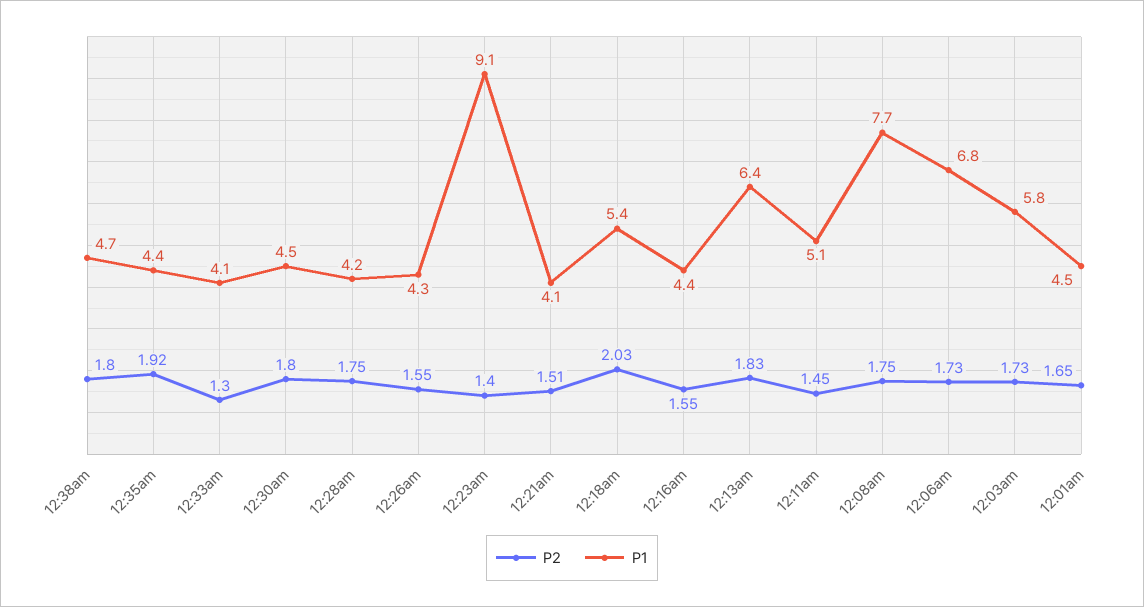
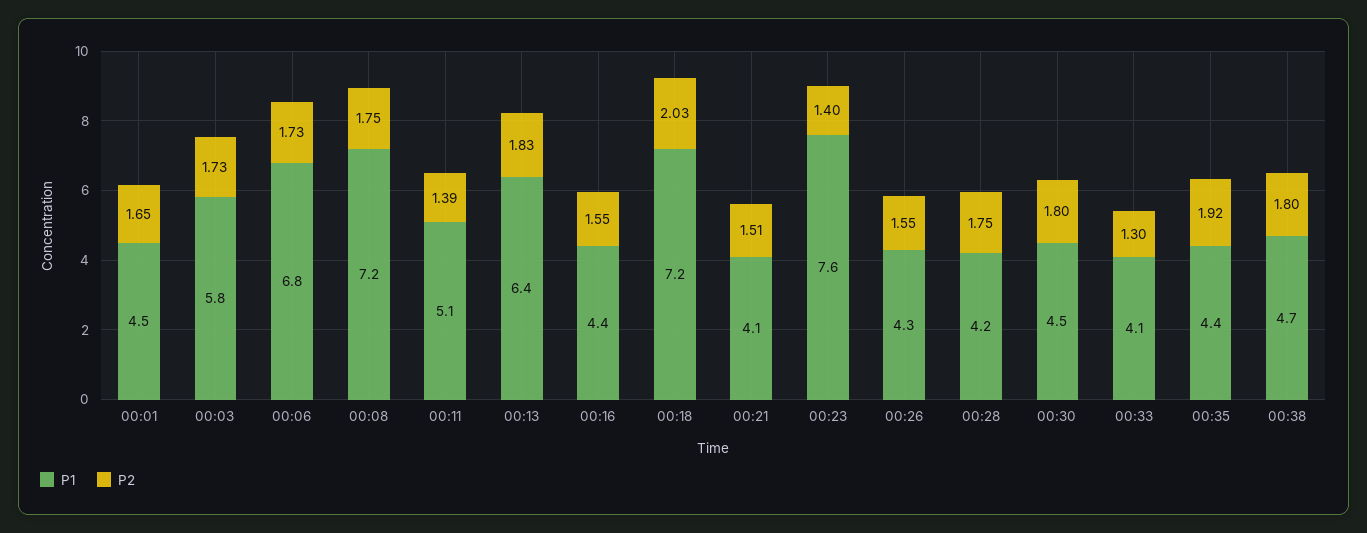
P1, 12:23am: 9.1 -> 7.6
P1, 12:18am: 5.4 -> 7.2
P2, 12:11am: 1.45 -> 1.39
P1, 12:08am: 7.7 -> 7.2

